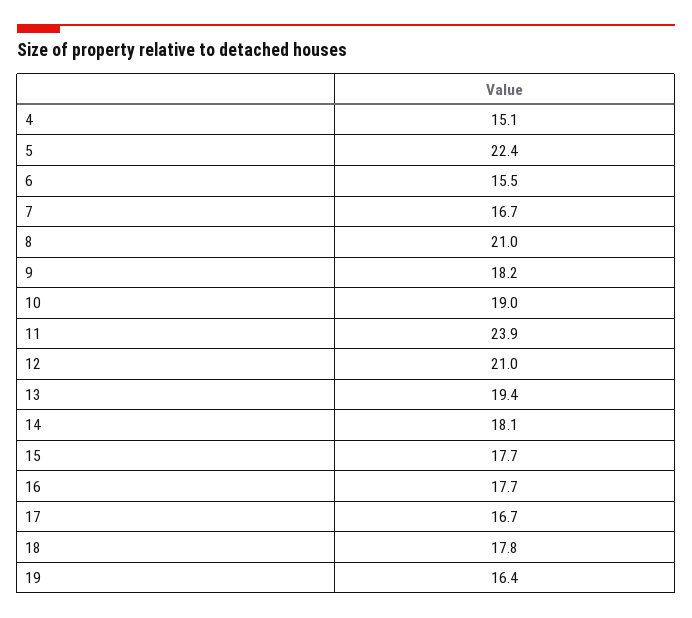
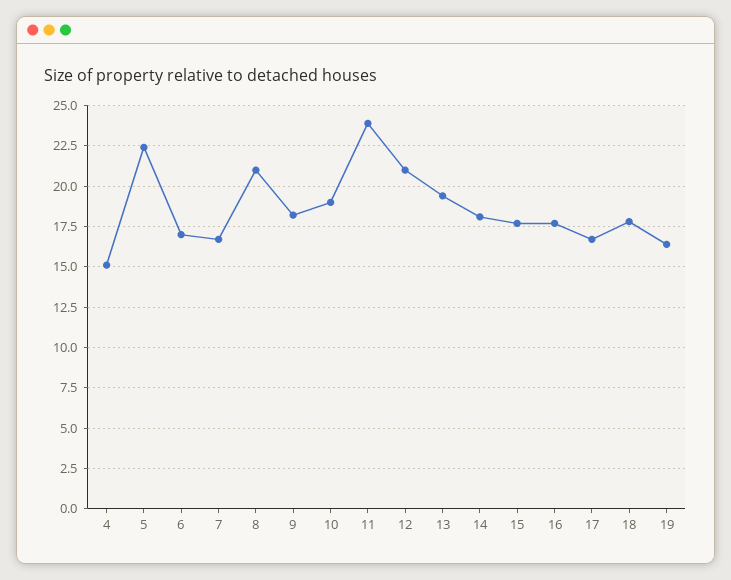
6: 15.5 -> 17

